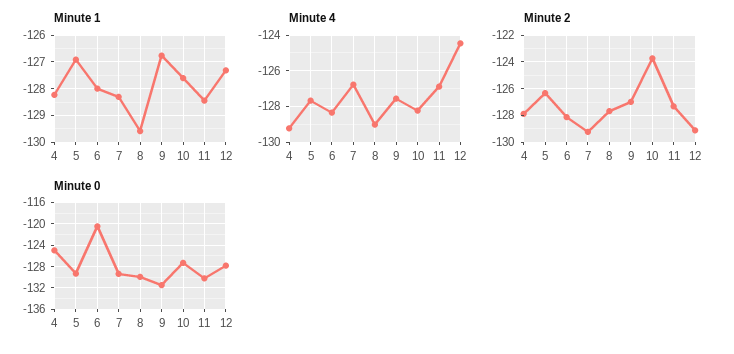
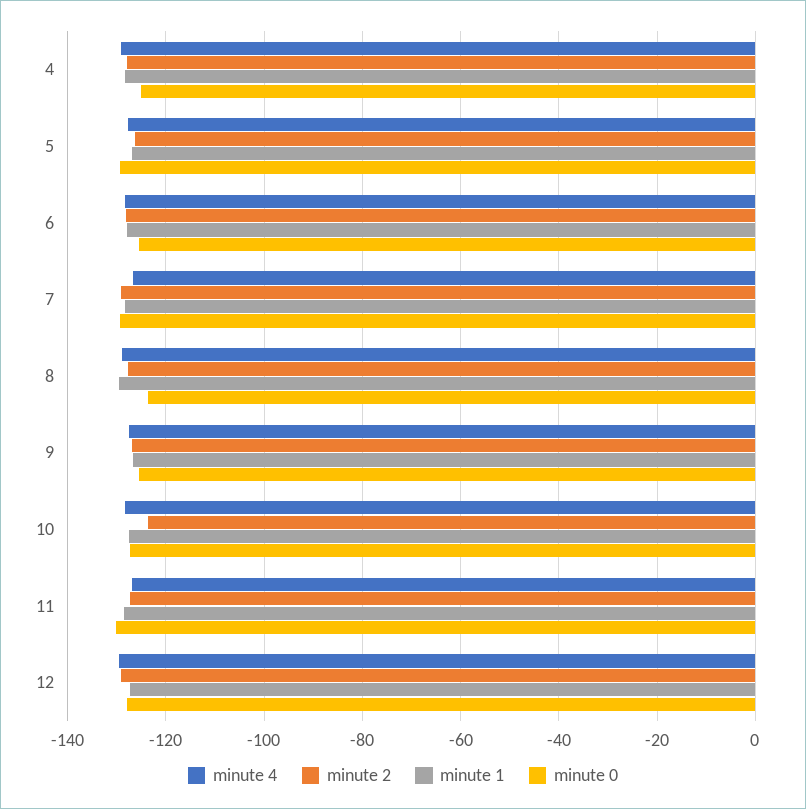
Minute 4, 12: -124.5 -> -130
Minute 0, 6: -120 -> -126
Minute 0, 8: -130 -> -124
Minute 0, 9: -132 -> -126

